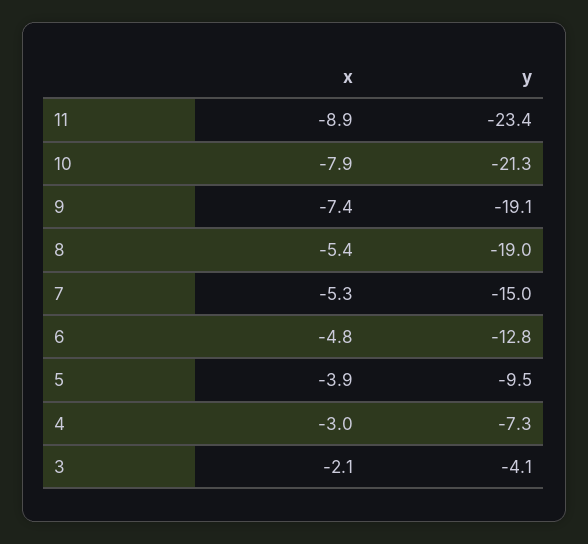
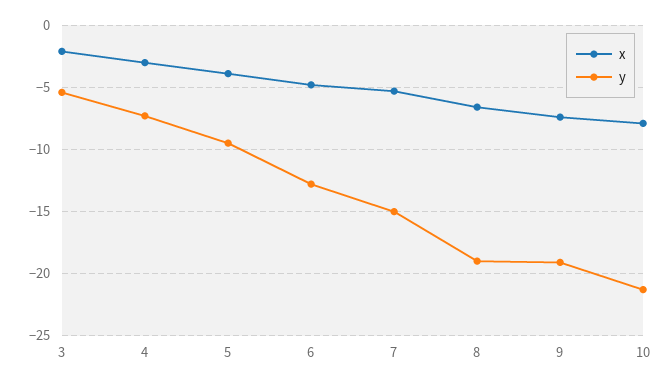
x, 11: -8.9 -> none
y, 11: -23.4 -> none
x, 8: -5.4 -> -6.5
y, 3: -4.1 -> -5.5

